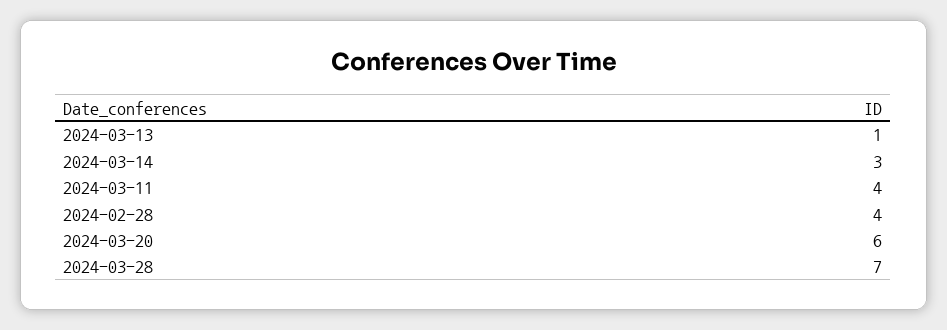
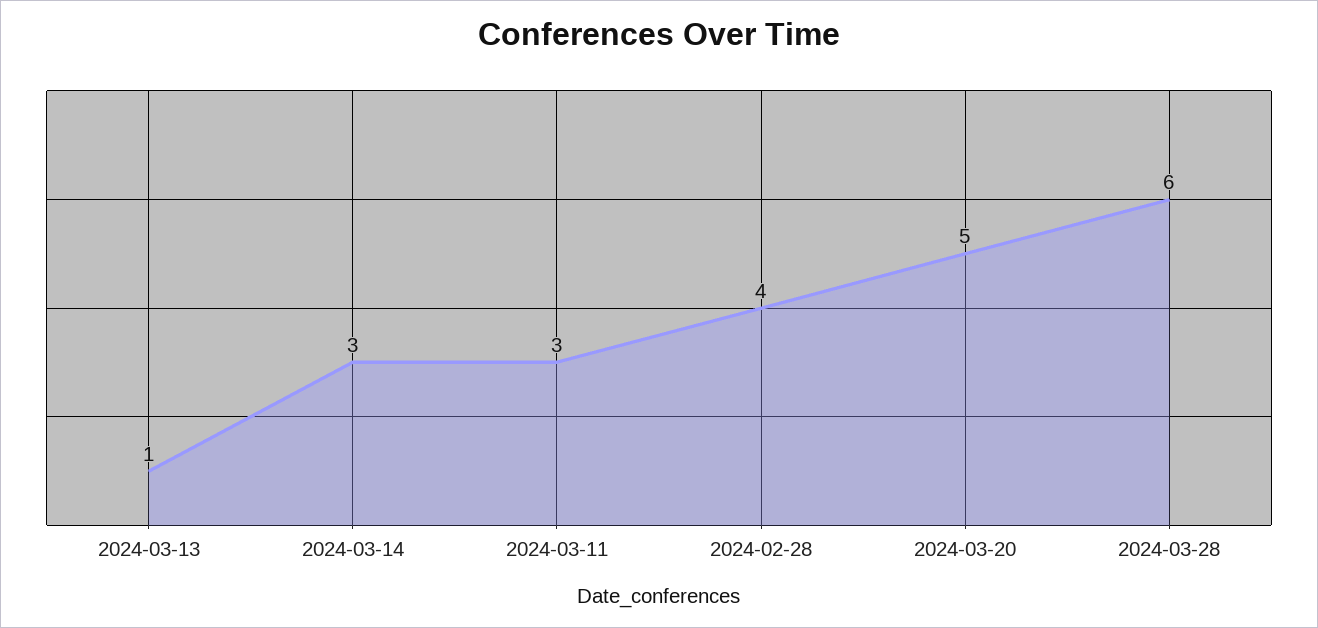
2024-03-11: 4 -> 3
2024-03-20: 6 -> 5
2024-03-28: 7 -> 6

